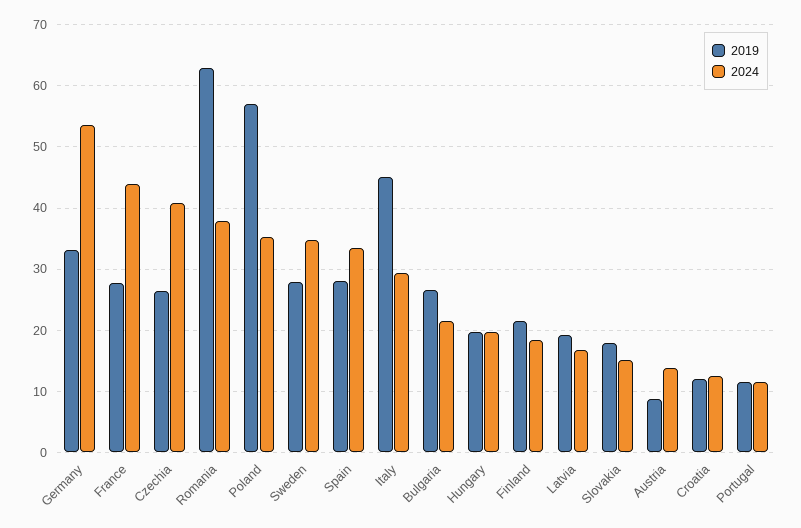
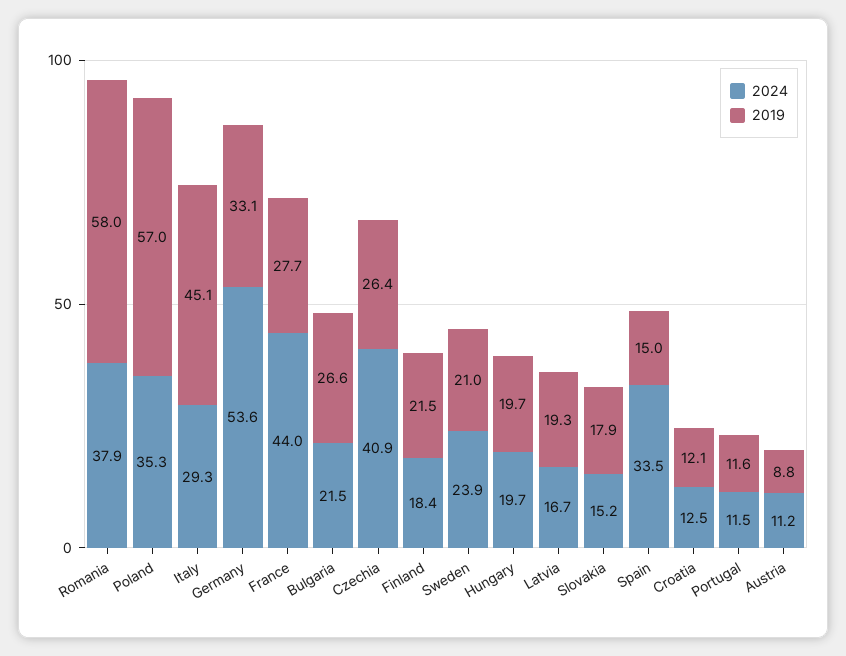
2019, Romania: 63 -> 58
2019, Sweden: 28 -> 21
2024, Sweden: 35 -> 23.9
2019, Spain: 28 -> 15
2024, Austria: 14 -> 11.2

